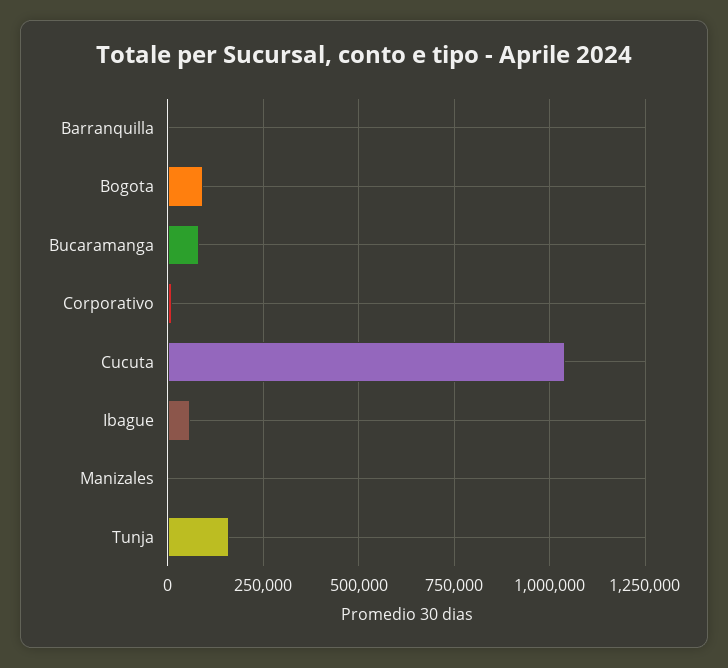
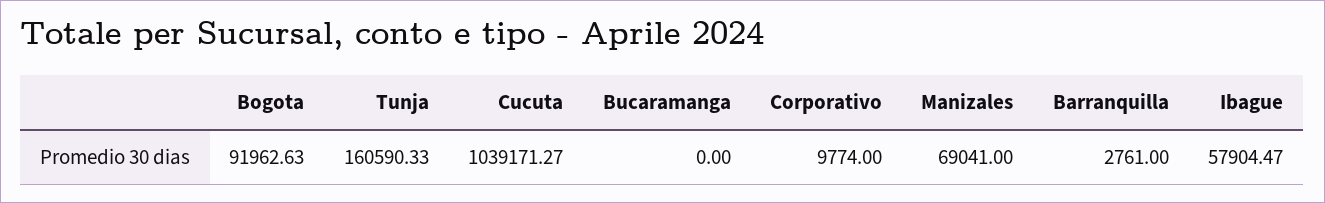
Bucaramanga: 75000 -> 0
Manizales: 0 -> 69041

